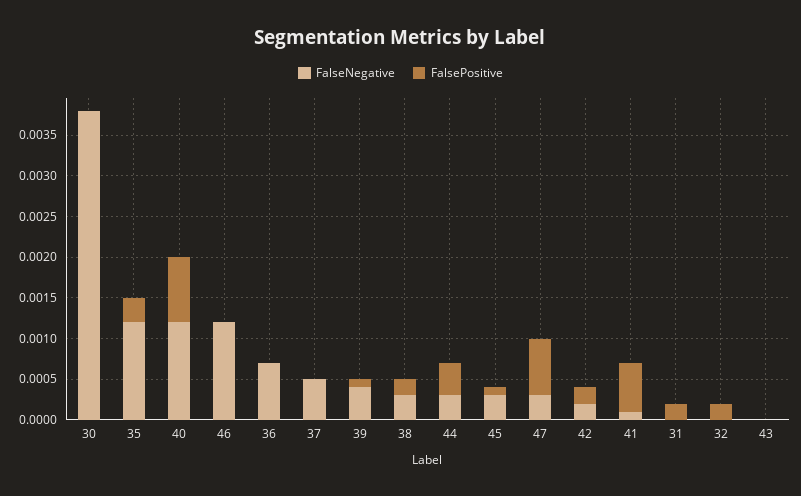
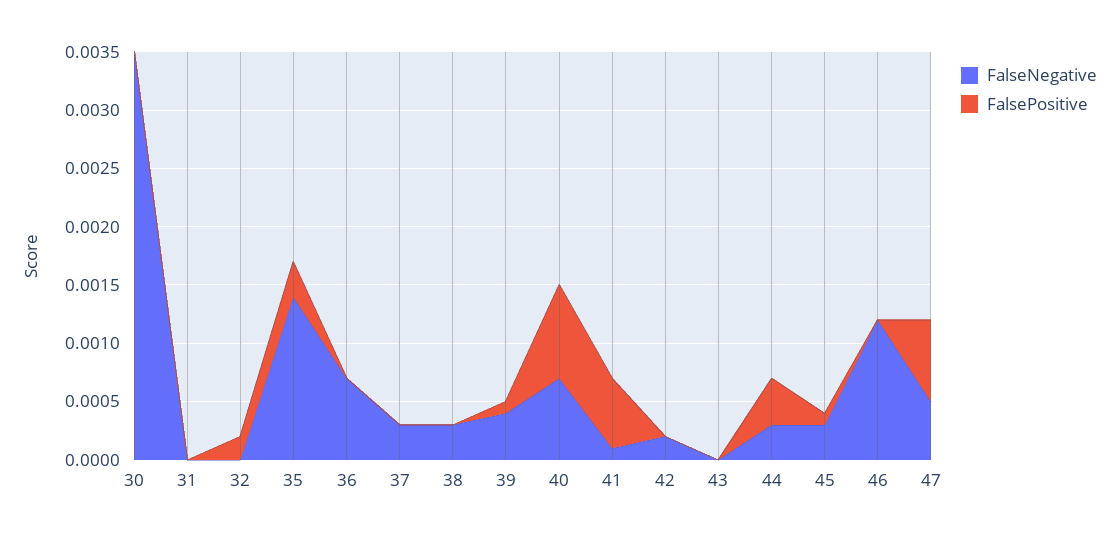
FalseNegative, 30: 0.0038 -> 0.0035
FalseNegative, 35: 0.0012 -> 0.0014
FalseNegative, 40: 0.0012 -> 0.0007
FalseNegative, 37: 0.0005 -> 0.0003
FalsePositive, 38: 0.0002 -> 0
FalseNegative, 47: 0.0003 -> 0.0005
FalsePositive, 42: 0.0002 -> 0
FalsePositive, 31: 0.0002 -> 0

